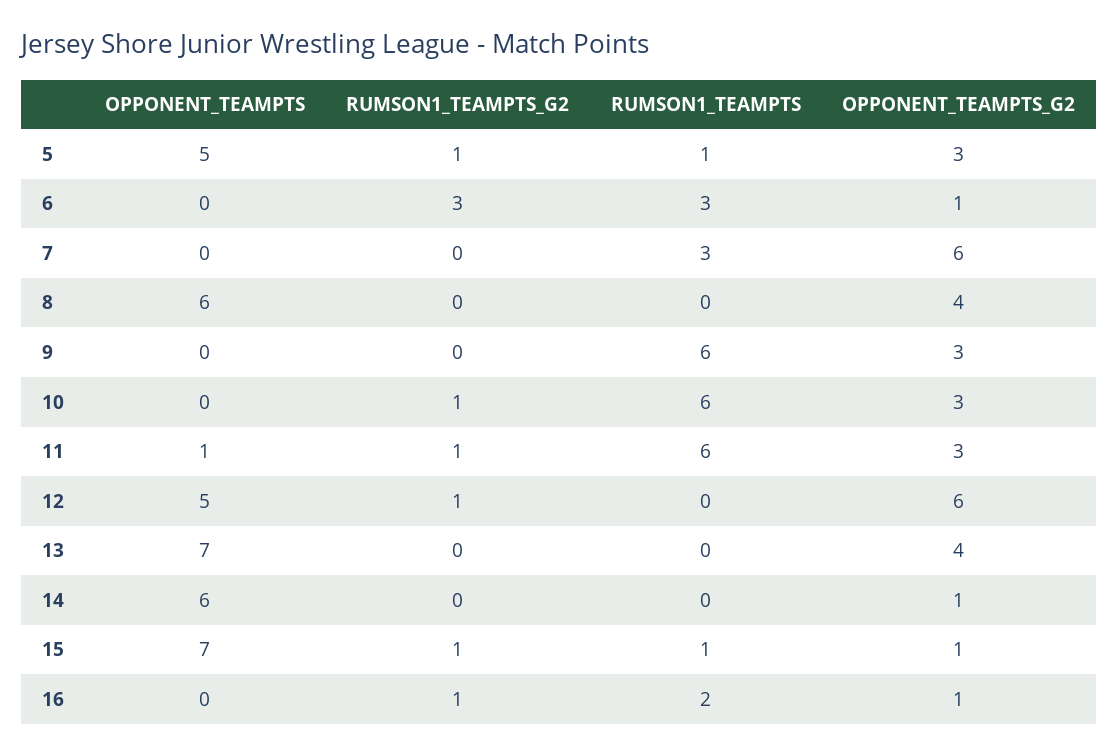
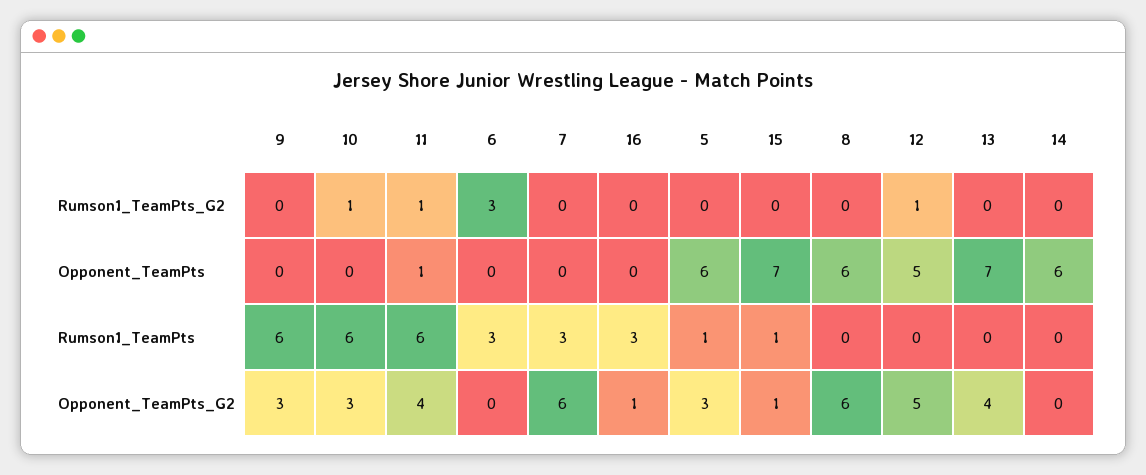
OPPONENT_TEAMPTS, 5: 5 -> 6
RUMSON1_TEAMPTS_G2, 5: 1 -> 0
OPPONENT_TEAMPTS_G2, 6: 1 -> 0
OPPONENT_TEAMPTS_G2, 8: 4 -> 6
OPPONENT_TEAMPTS_G2, 11: 3 -> 4
OPPONENT_TEAMPTS_G2, 12: 6 -> 5
OPPONENT_TEAMPTS_G2, 14: 1 -> 0
RUMSON1_TEAMPTS_G2, 15: 1 -> 0
RUMSON1_TEAMPTS_G2, 16: 1 -> 0
RUMSON1_TEAMPTS, 16: 2 -> 3

